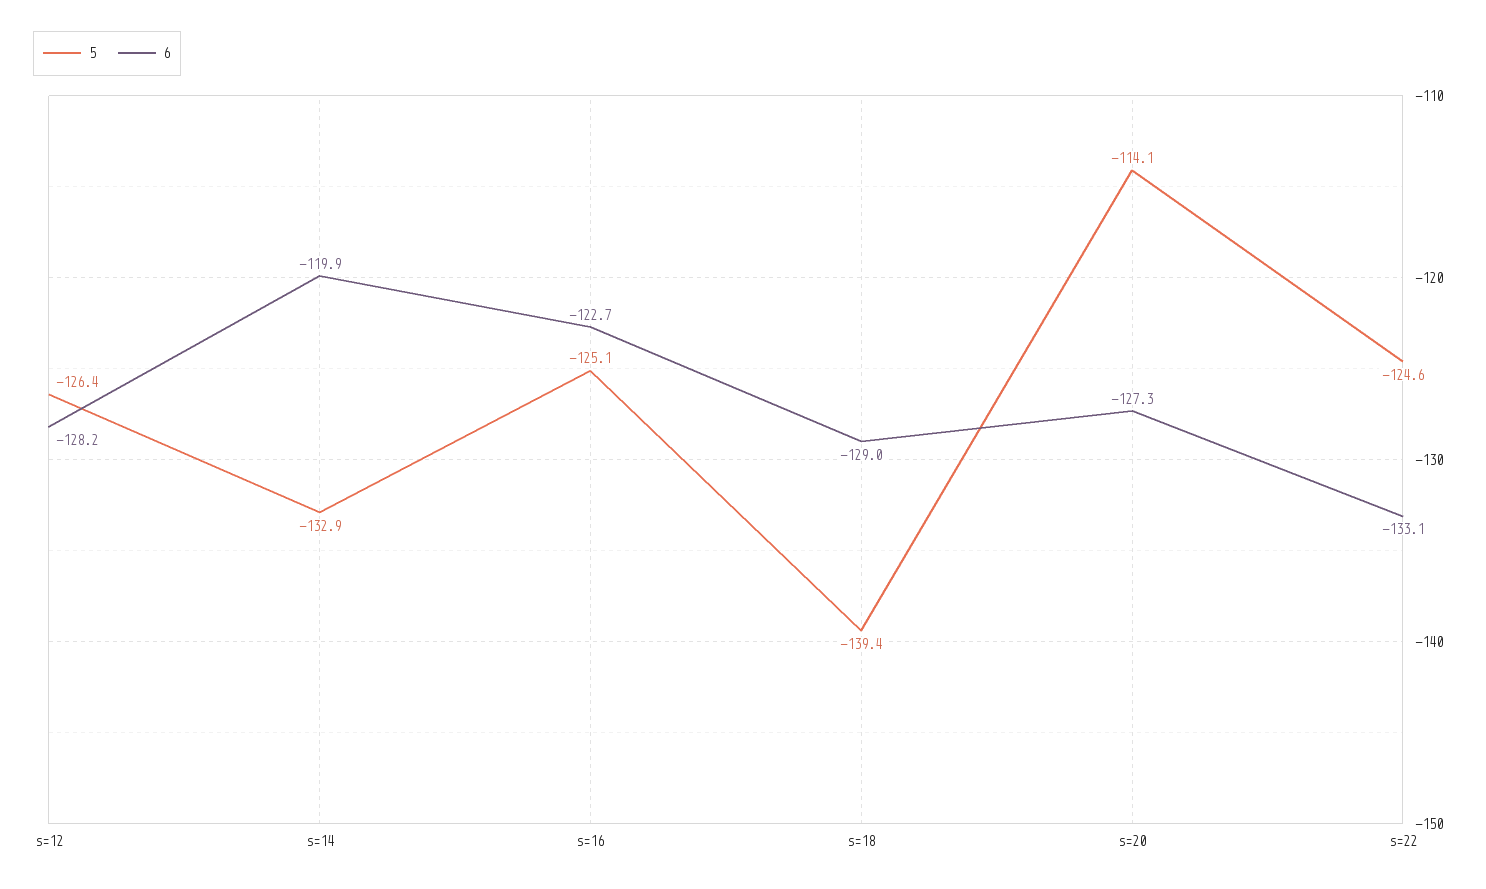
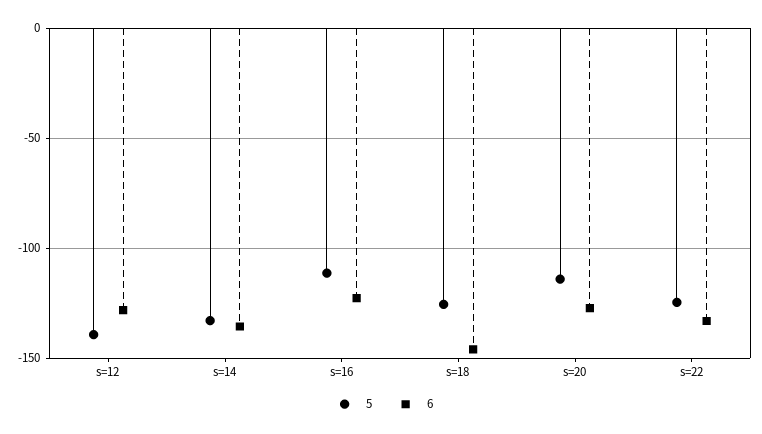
5, s=12: -126.4 -> -140
6, s=14: -119.9 -> -135
5, s=16: -125.1 -> -110
5, s=18: -139.4 -> -125
6, s=18: -129 -> -145

